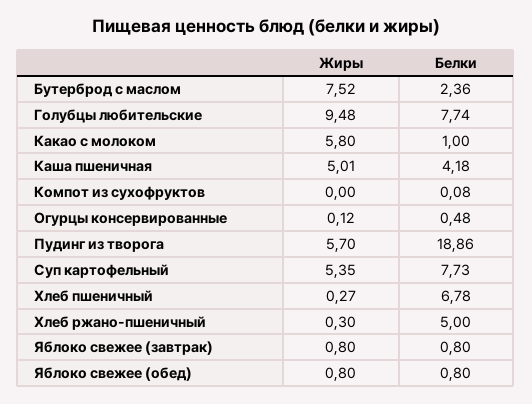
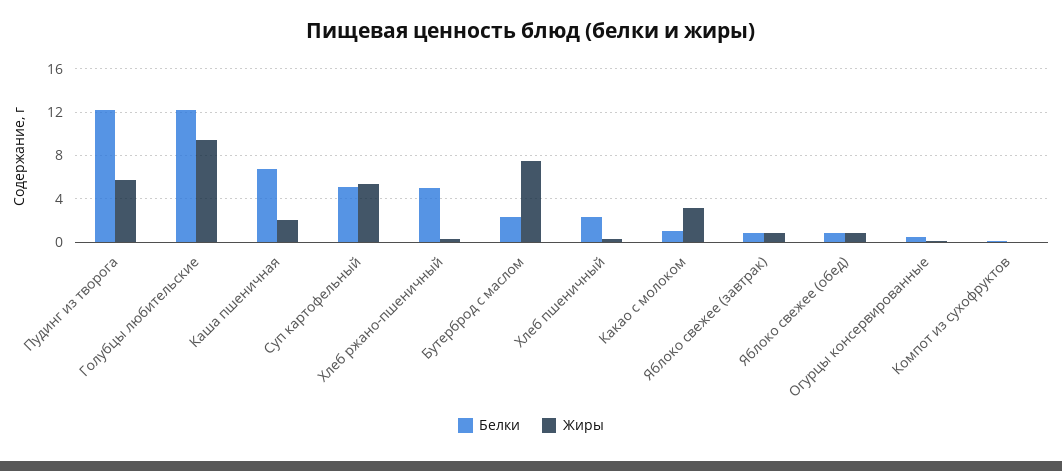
Белки, Голубцы любительские: 7.74 -> 12
Жиры, Какао с молоком: 5.8 -> 3
Жиры, Каша пшеничная: 5.01 -> 2
Белки, Каша пшеничная: 4.18 -> 7
Белки, Пудинг из творога: 18.86 -> 12
Белки, Суп картофельный: 7.73 -> 5
Белки, Хлеб пшеничный: 6.78 -> 2

